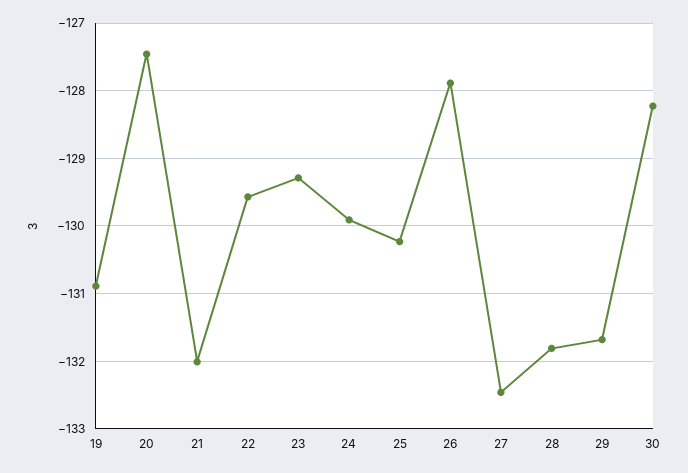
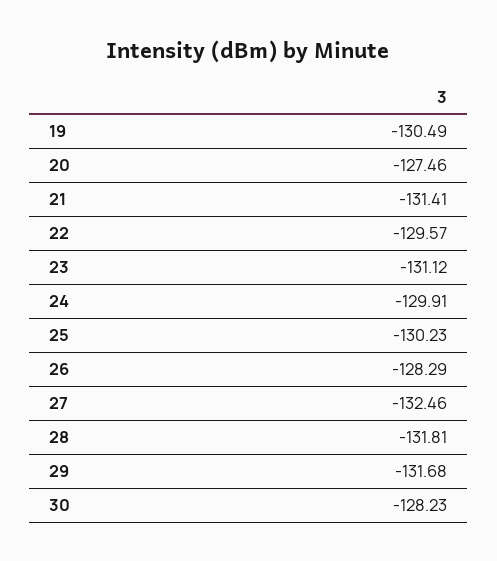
19: -130.9 -> -130.49
21: -132 -> -131.41
23: -129.3 -> -131.12
26: -127.9 -> -128.29

